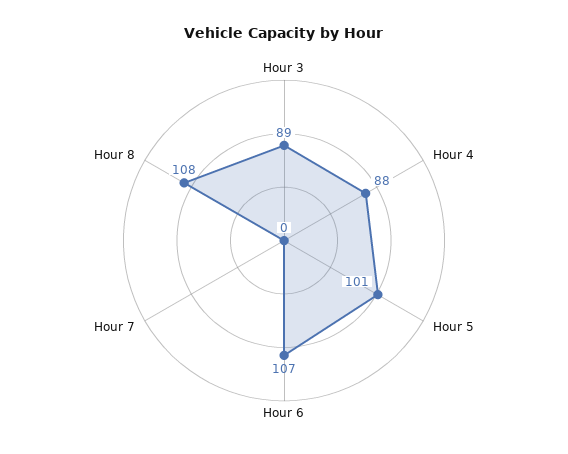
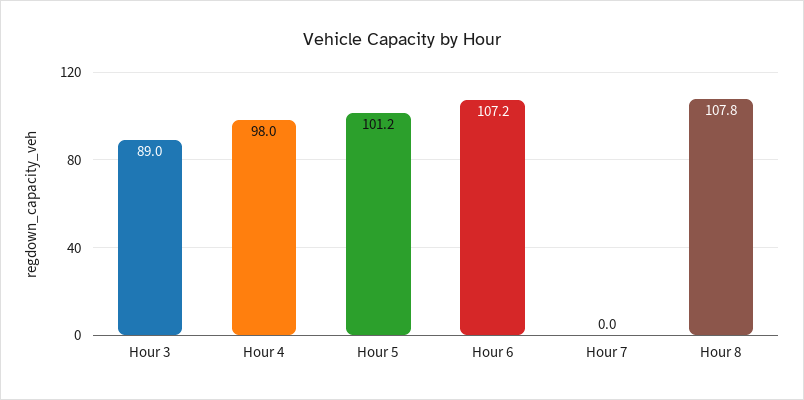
Hour 4: 88 -> 98

